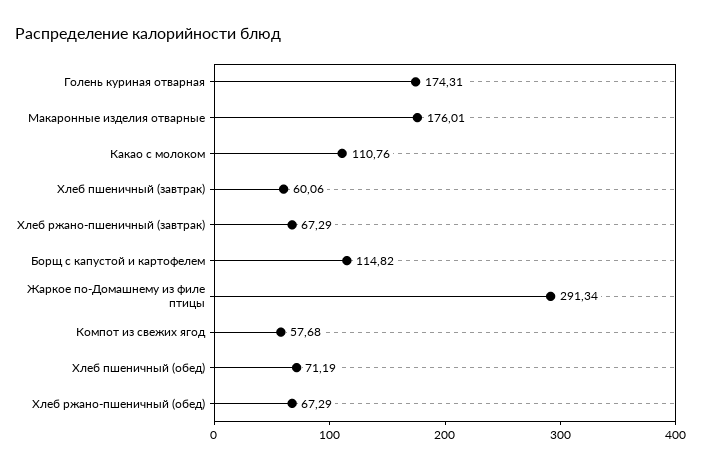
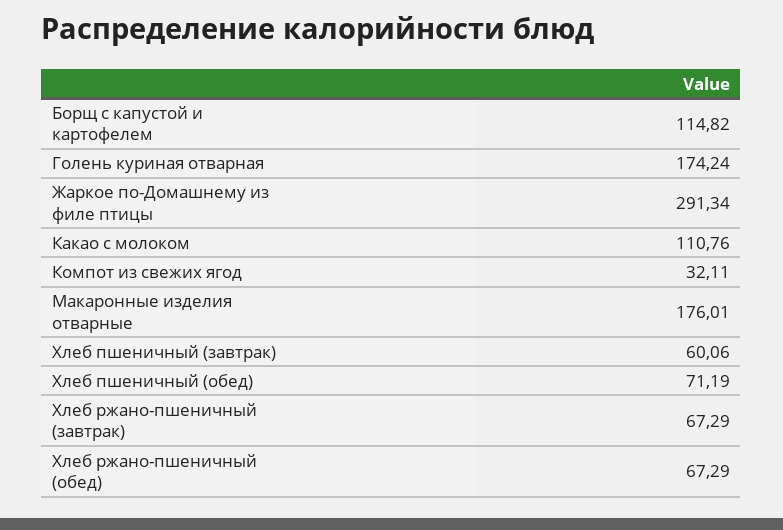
Голень куриная отварная: 174.31 -> 174.24
Компот из свежих ягод: 57.68 -> 32.11

